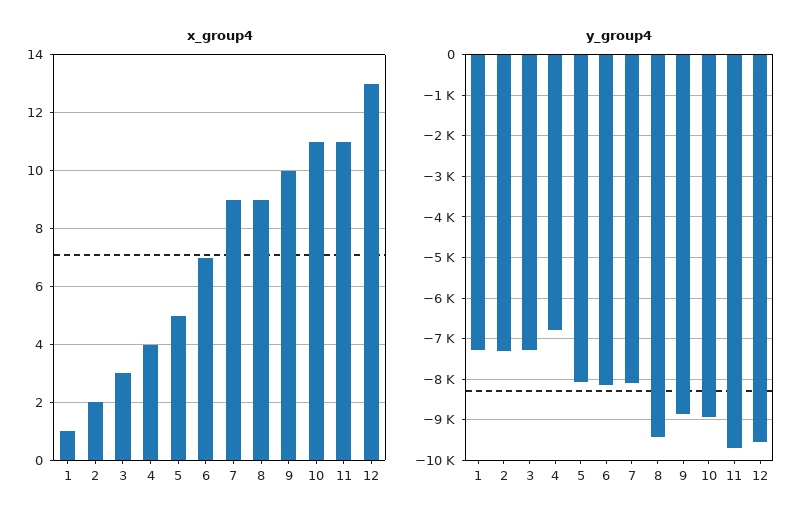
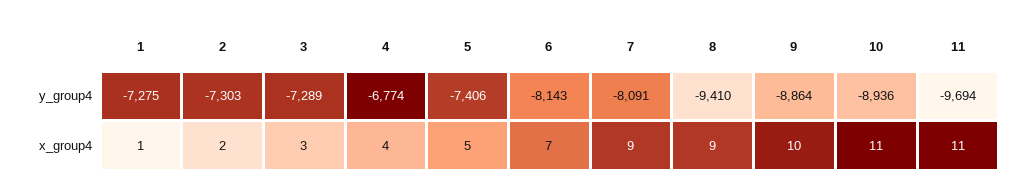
x_group4, 12: 13 -> none
y_group4, 5: -8000 -> -7406
y_group4, 12: -9600 -> none

